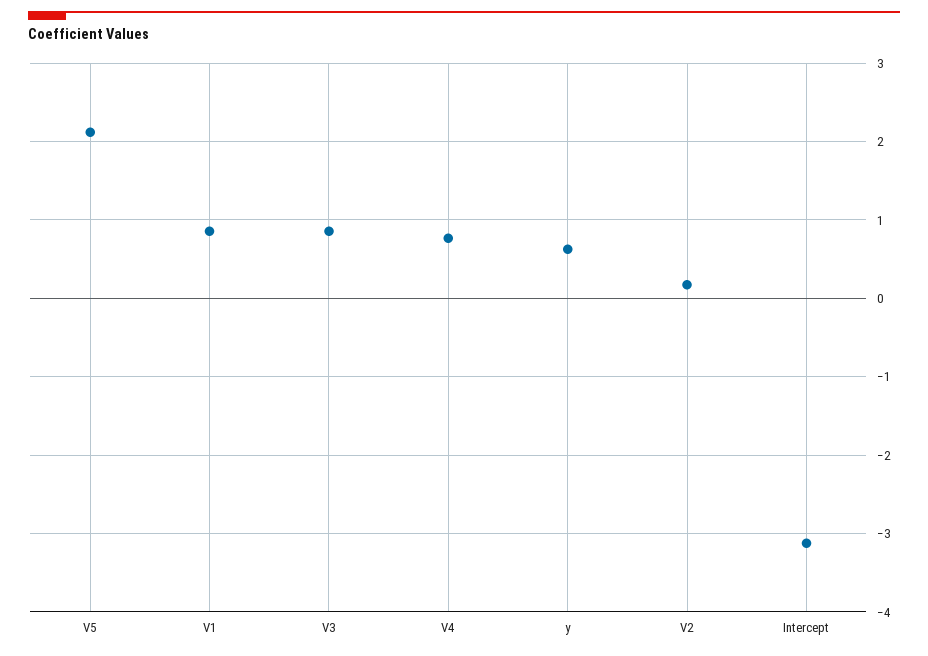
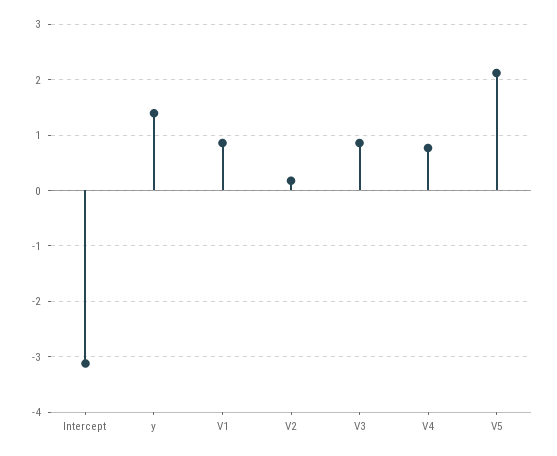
y: 0.6 -> 1.4

